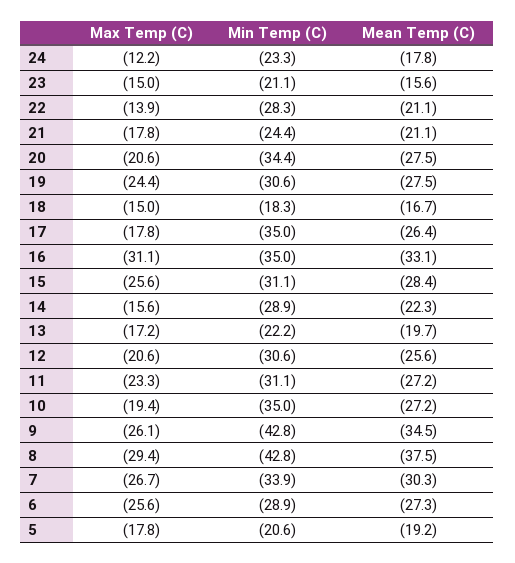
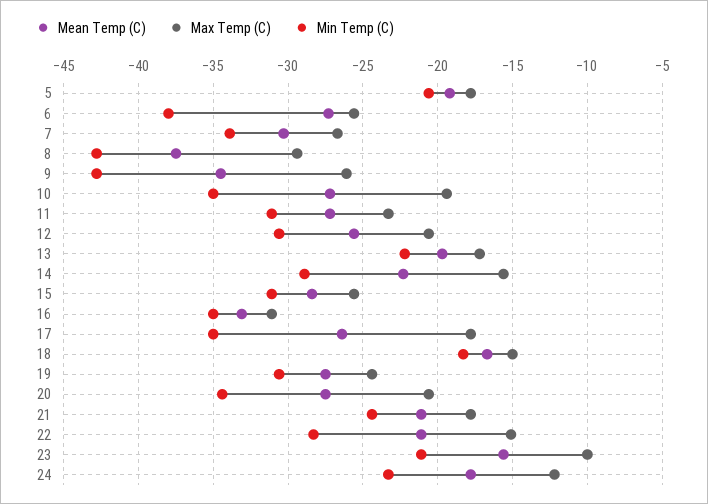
Max Temp (C), 23: -15 -> -10
Max Temp (C), 22: -13.9 -> -15
Min Temp (C), 6: -28.9 -> -38

